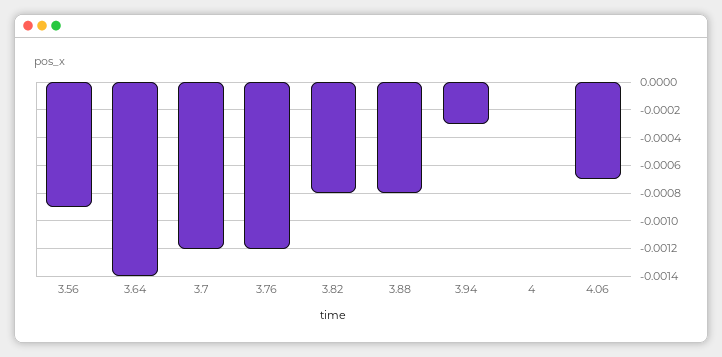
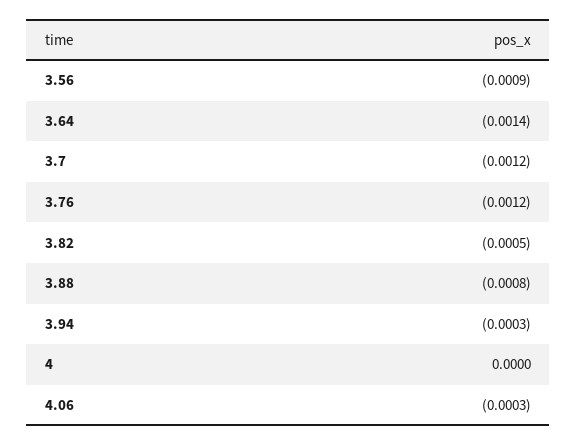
3.82: -0.0008 -> -0.0005
4.06: -0.0007 -> -0.0003

